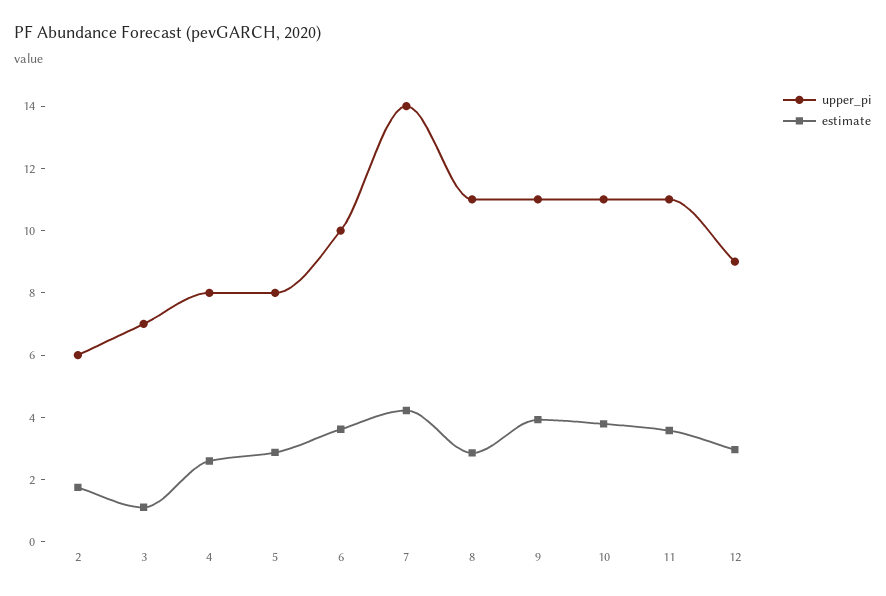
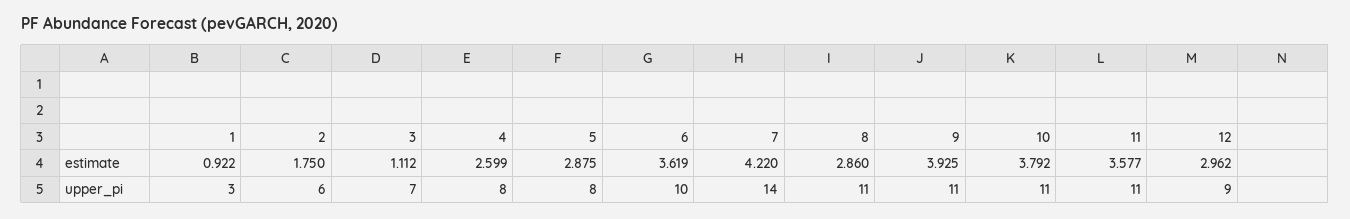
estimate, 1: none -> 0.922
upper_pi, 1: none -> 3

